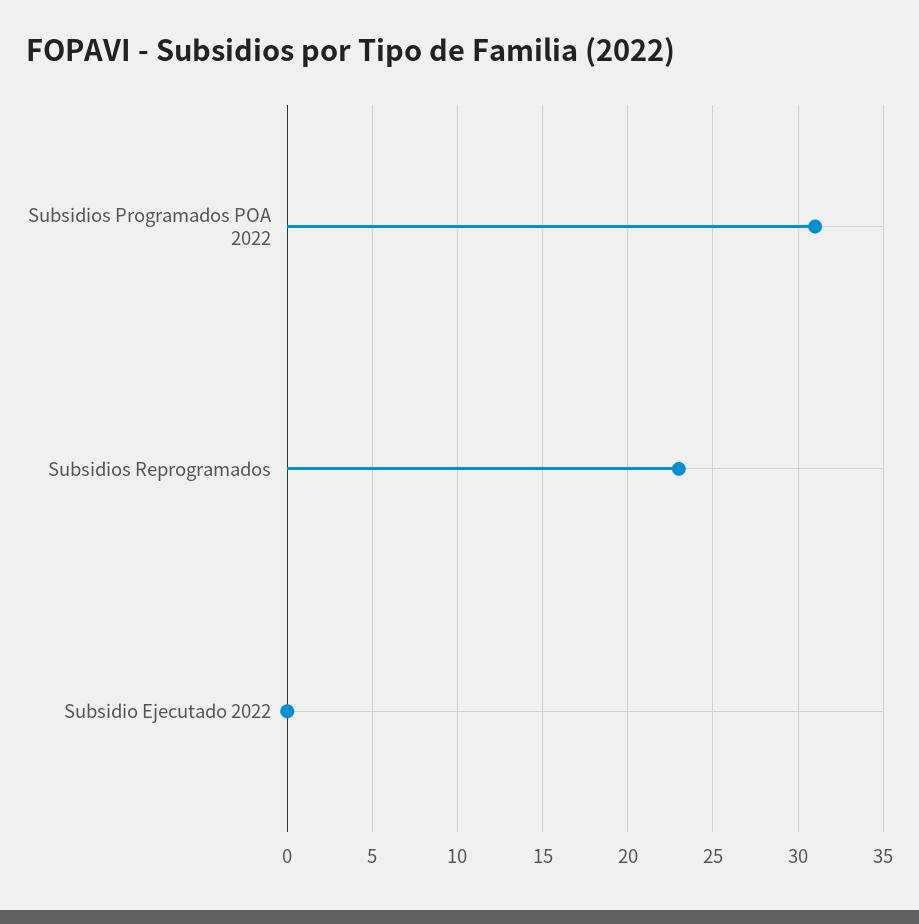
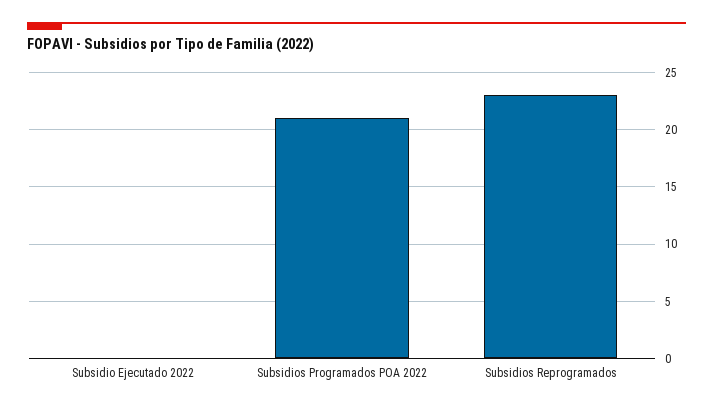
Subsidios Programados POA 2022: 31 -> 21

